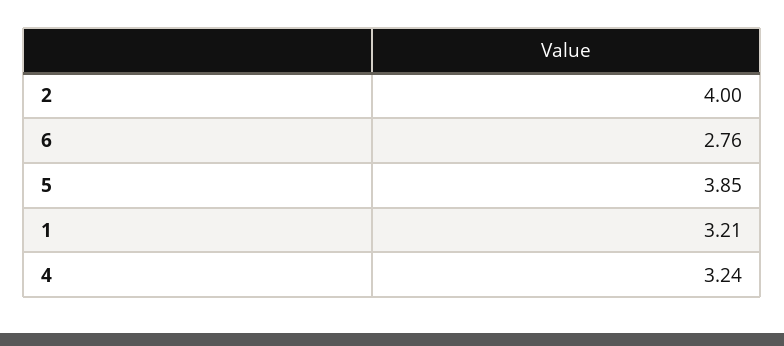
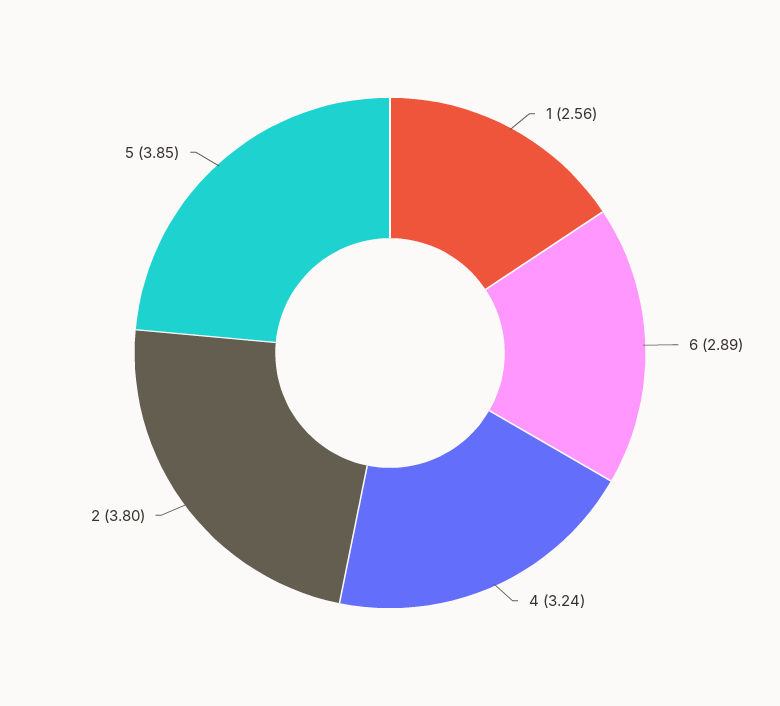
2: 4 -> 3.8
6: 2.76 -> 2.89
1: 3.21 -> 2.56

